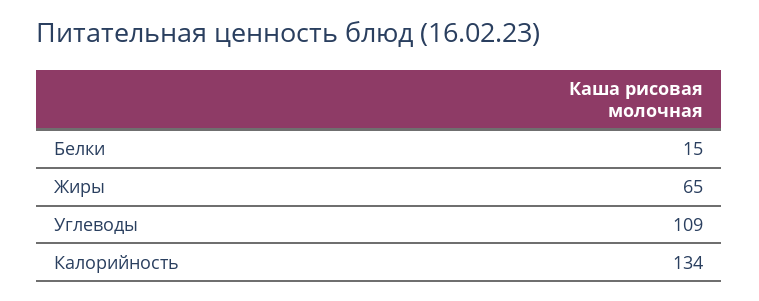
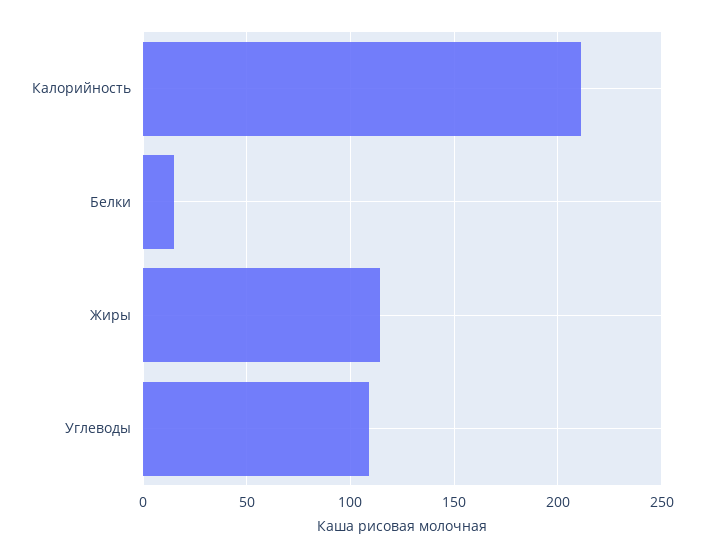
Жиры: 65 -> 115
Калорийность: 134 -> 210

